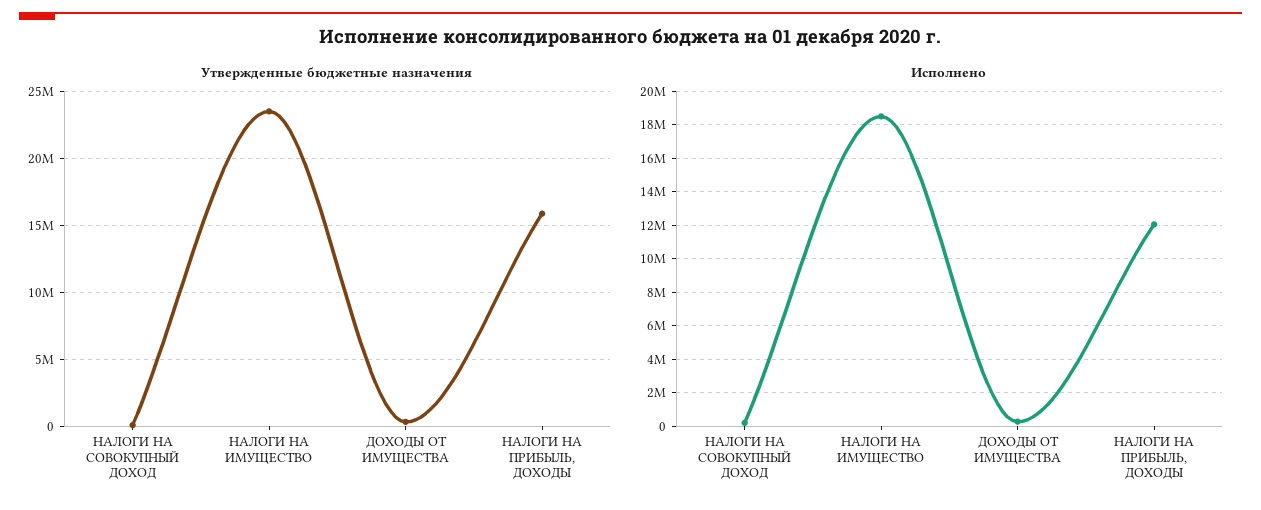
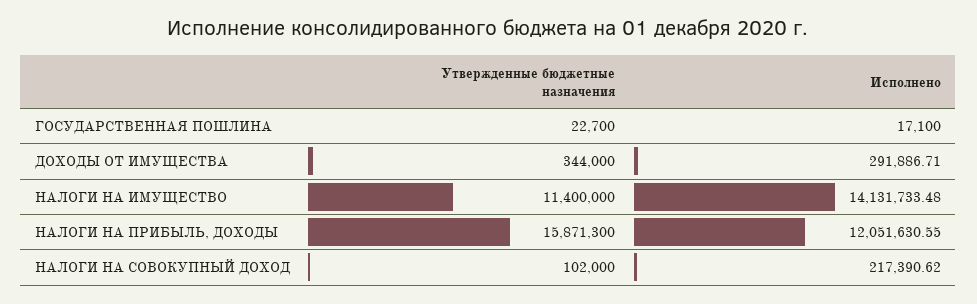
Утвержденные бюджетные назначения, НАЛОГИ НА ИМУЩЕСТВО: 23500000 -> 11400000
Исполнено, НАЛОГИ НА ИМУЩЕСТВО: 18500000 -> 14131733.48
Утвержденные бюджетные назначения, ГОСУДАРСТВЕННАЯ ПОШЛИНА: none -> 22700
Исполнено, ГОСУДАРСТВЕННАЯ ПОШЛИНА: none -> 17100

